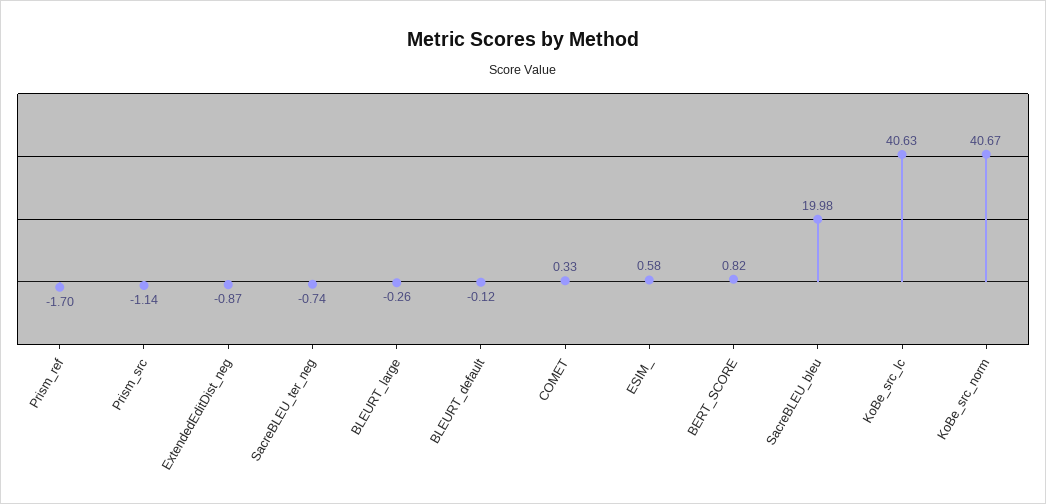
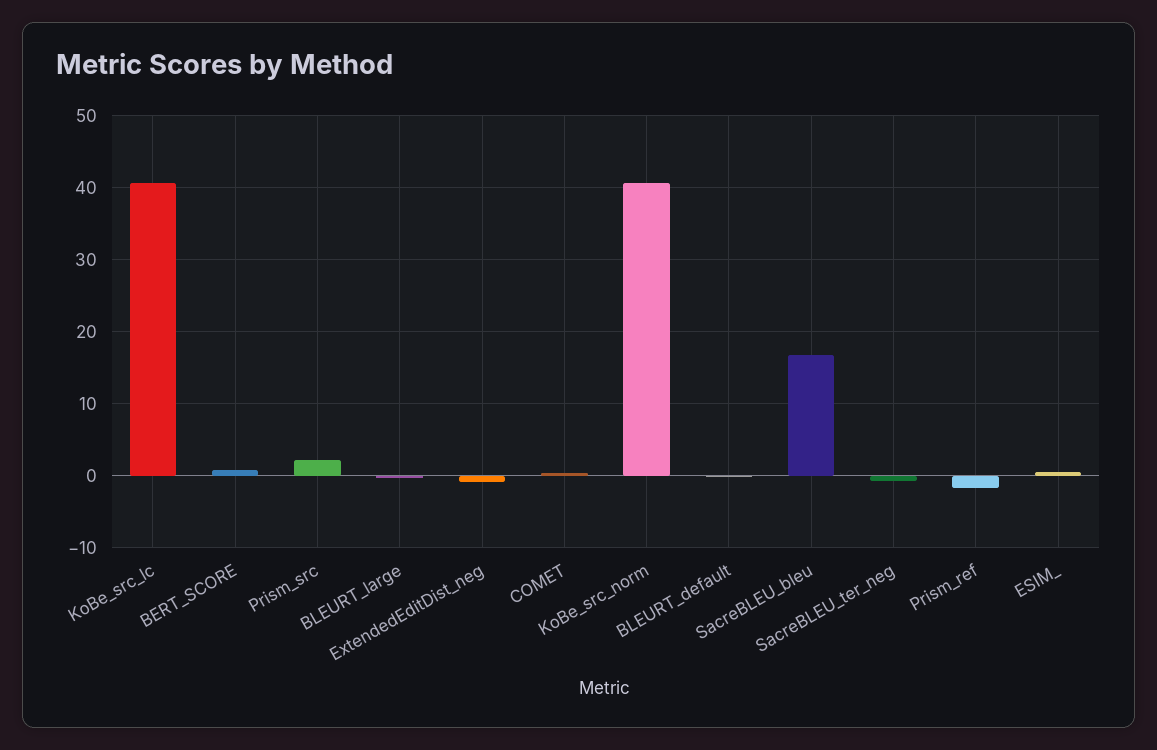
Prism_src: -1.14 -> 2
SacreBLEU_bleu: 19.98 -> 17

